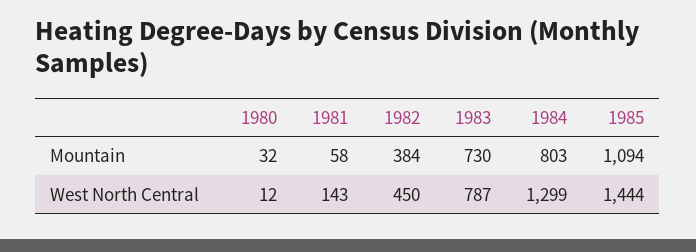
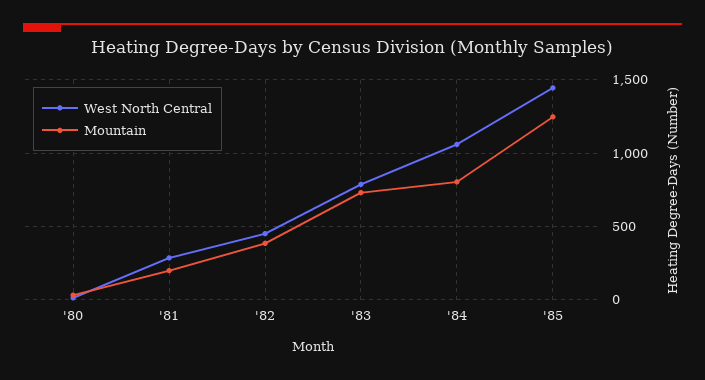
Mountain, 1981: 58 -> 200
Mountain, 1985: 1094 -> 1250
West North Central, 1981: 143 -> 300
West North Central, 1984: 1299 -> 1050

